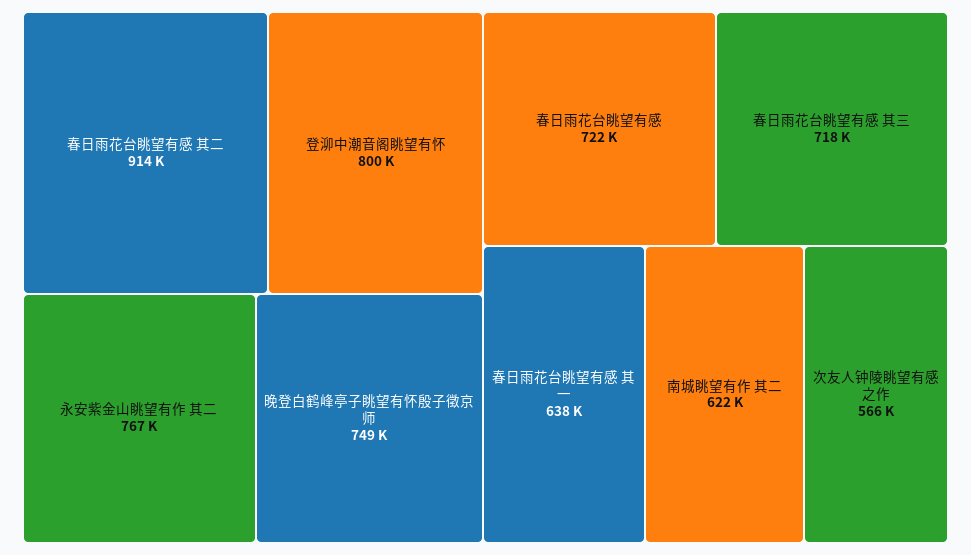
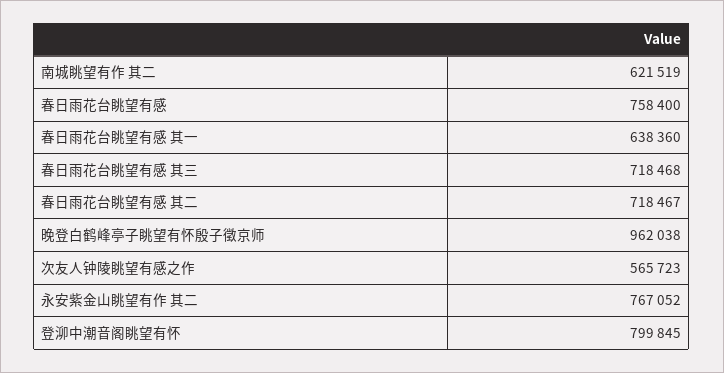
春日雨花台眺望有感 其二: 914000 -> 718467
晚登白鹤峰亭子眺望有怀殷子徵京师: 749000 -> 962038
春日雨花台眺望有感: 722000 -> 758400

